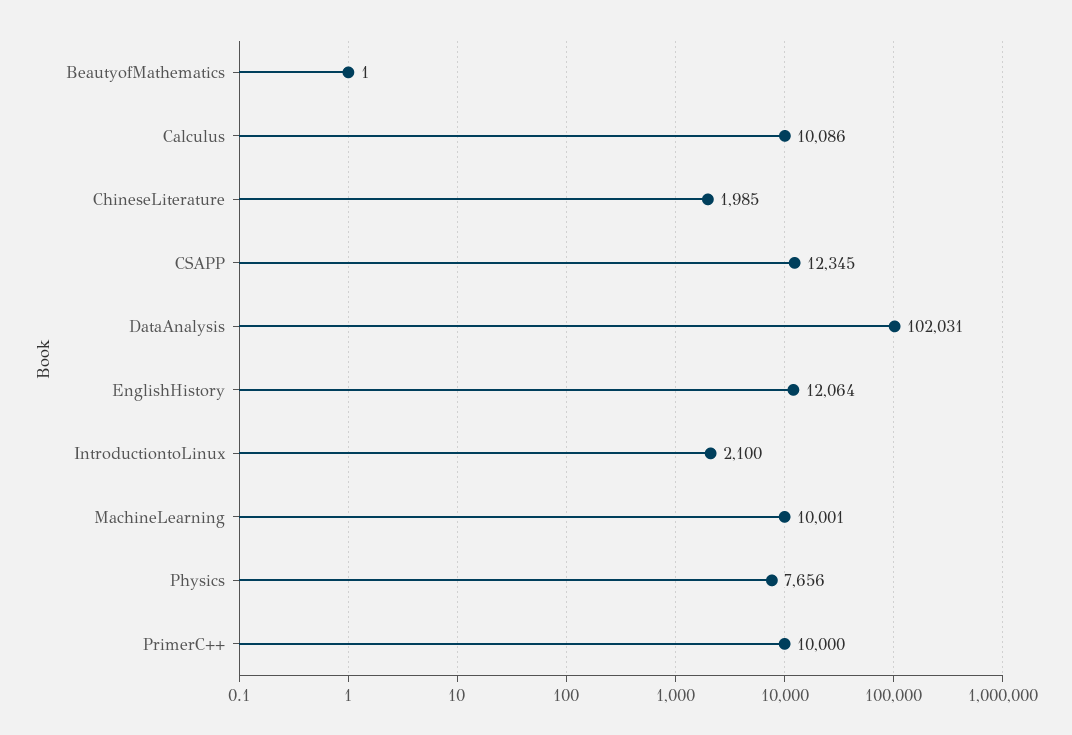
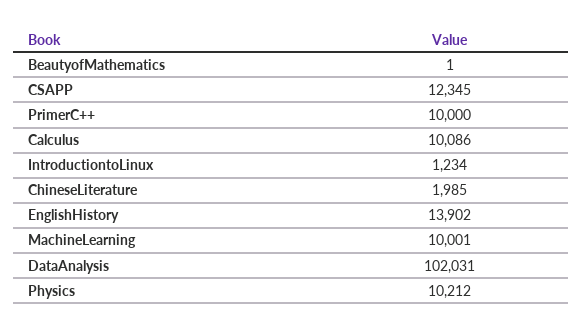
EnglishHistory: 12064 -> 13902
IntroductiontoLinux: 2100 -> 1234
Physics: 7656 -> 10212

